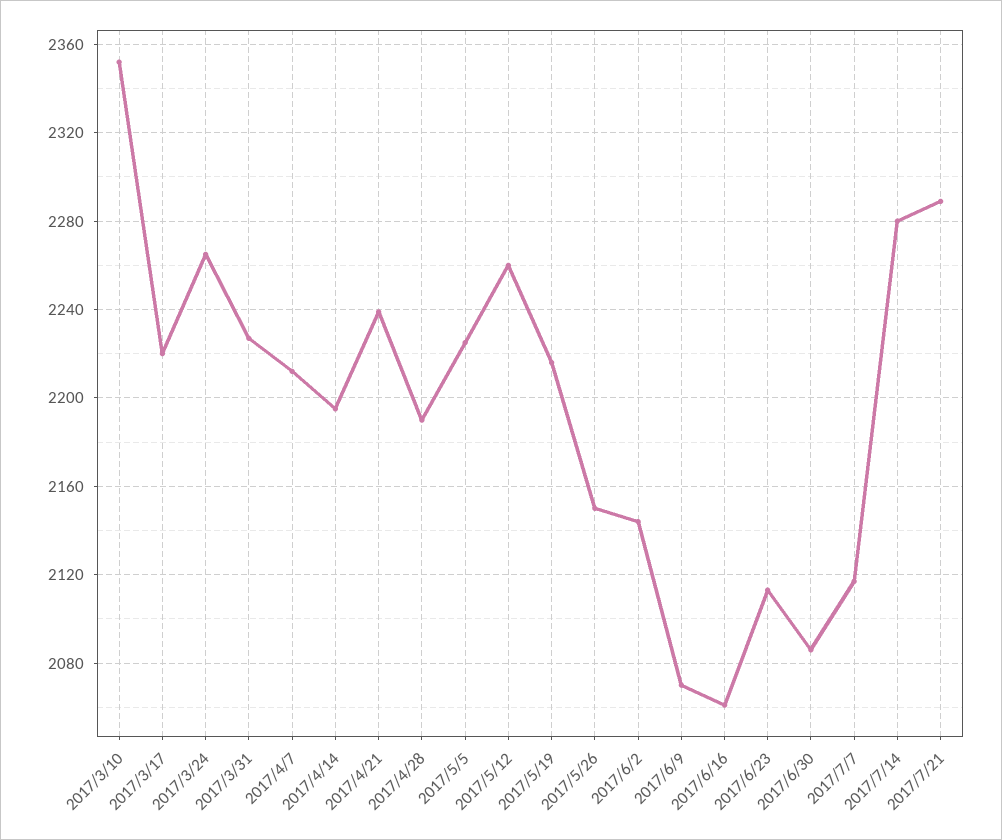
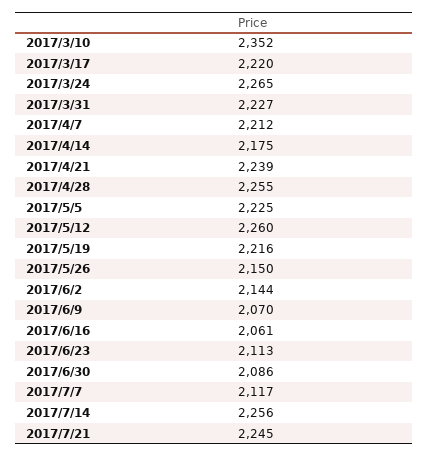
2017/4/14: 2195 -> 2175
2017/4/28: 2190 -> 2255
2017/7/14: 2280 -> 2256
2017/7/21: 2290 -> 2245

